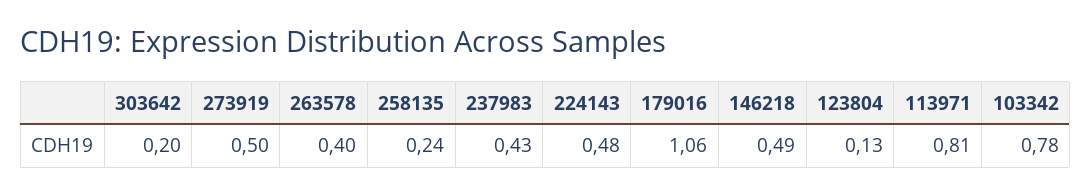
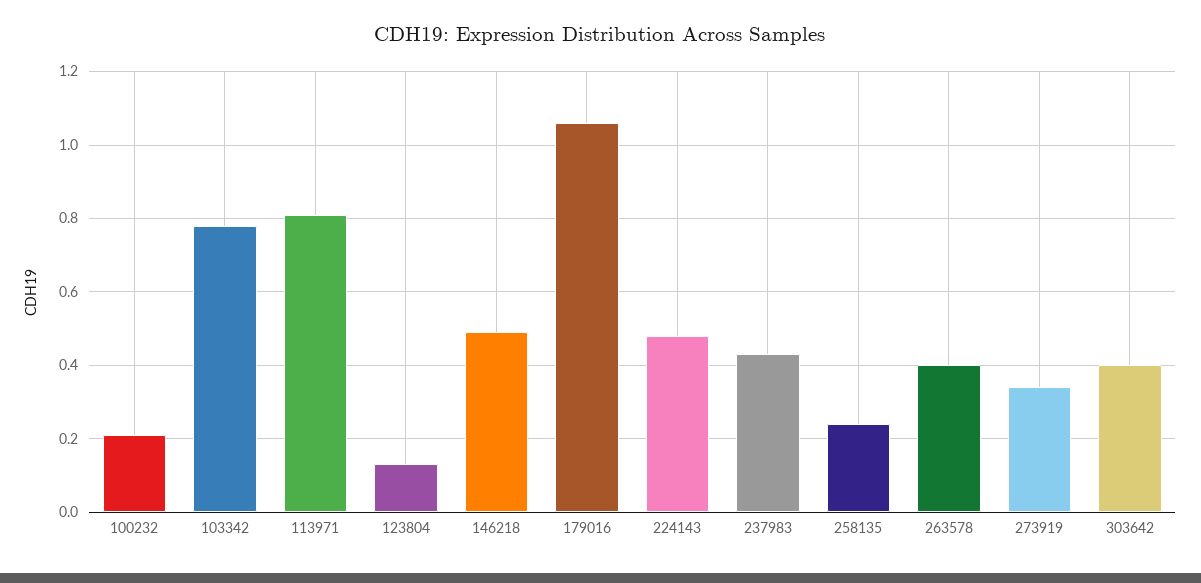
303642: 0.2 -> 0.4
273919: 0.5 -> 0.35
100232: none -> 0.2

